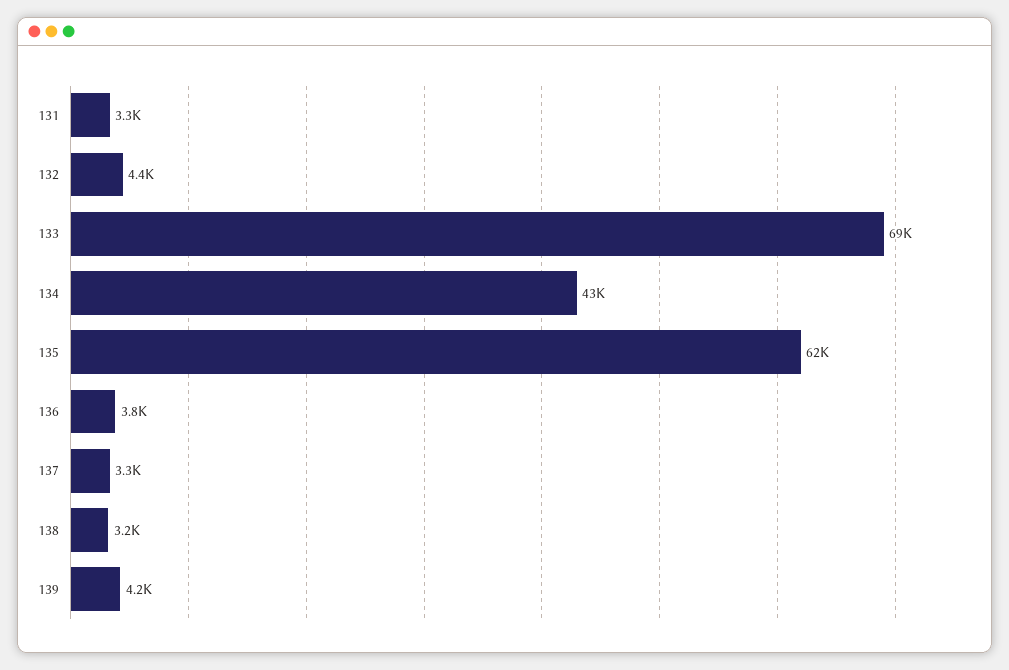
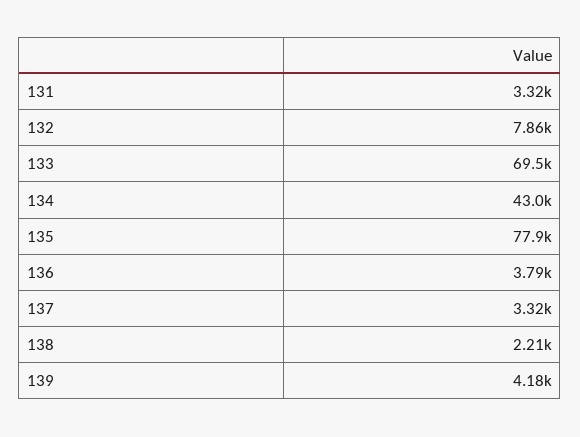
132: 4400 -> 7860
135: 62000 -> 77900
138: 3200 -> 2210

